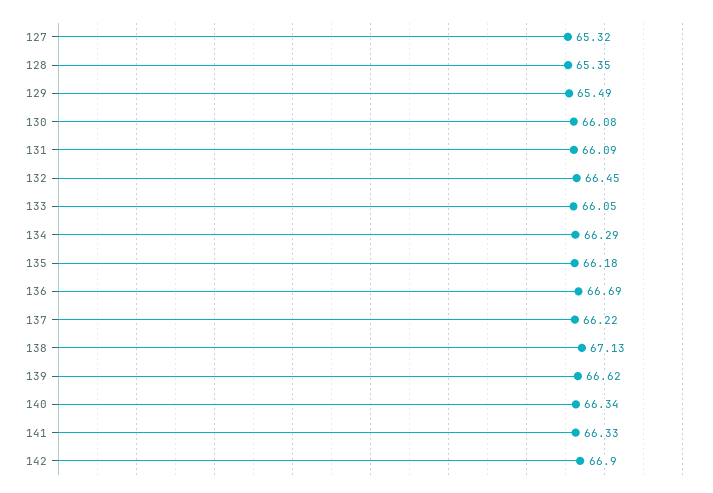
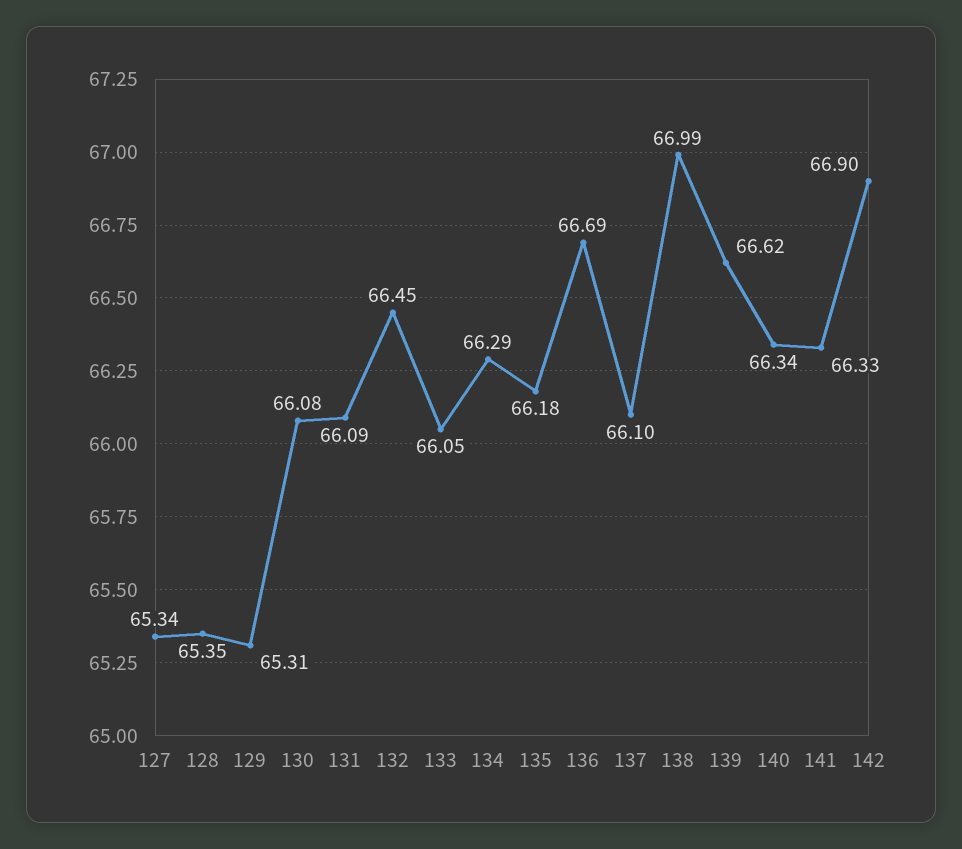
127: 65.32 -> 65.34
129: 65.49 -> 65.31
137: 66.22 -> 66.1
138: 67.13 -> 66.99

